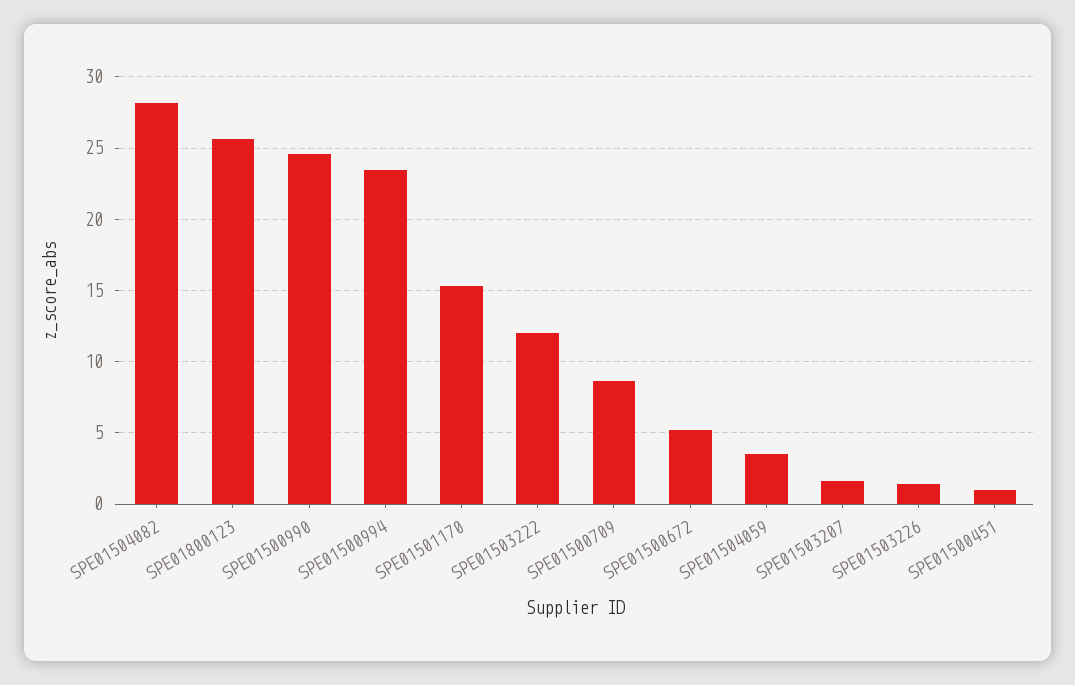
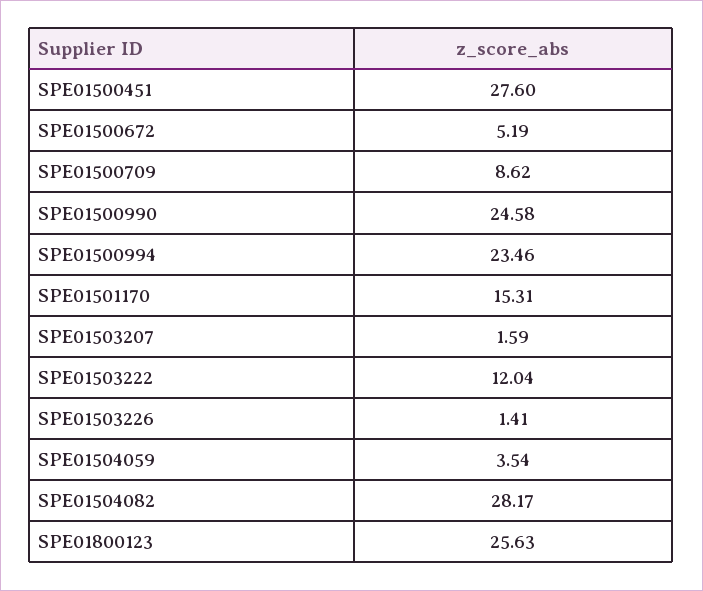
SPE01500451: 1 -> 27.6

